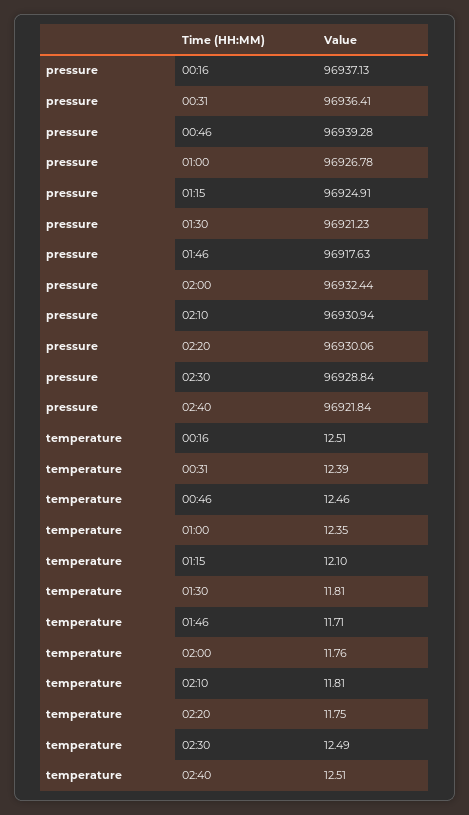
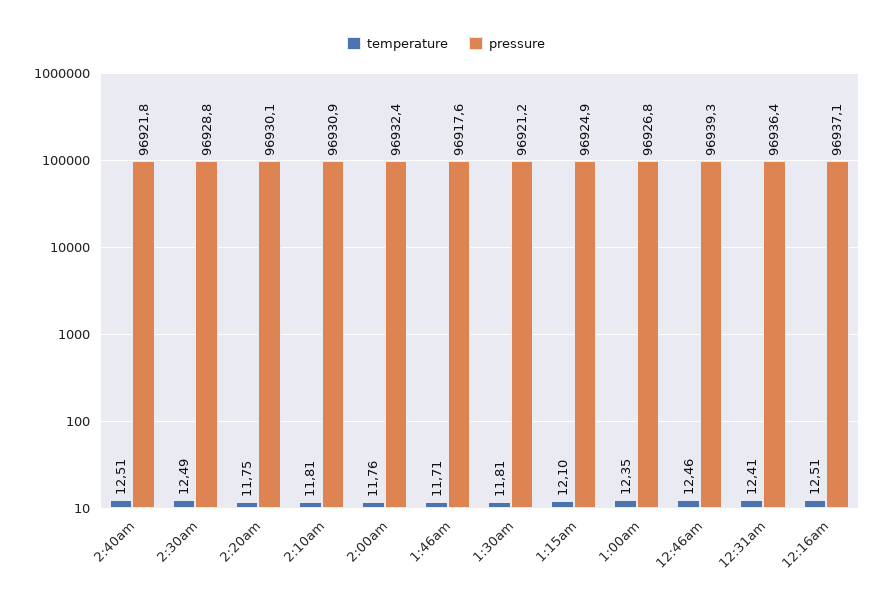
temperature, 00:31: 12.39 -> 12.41

